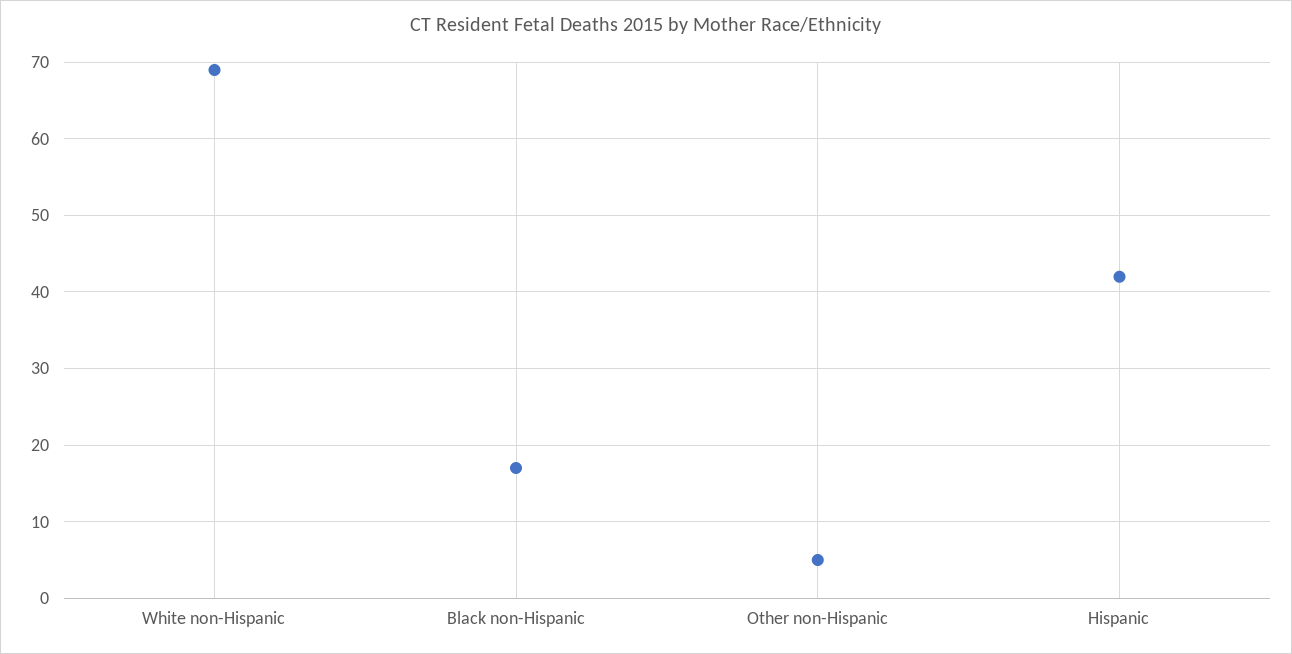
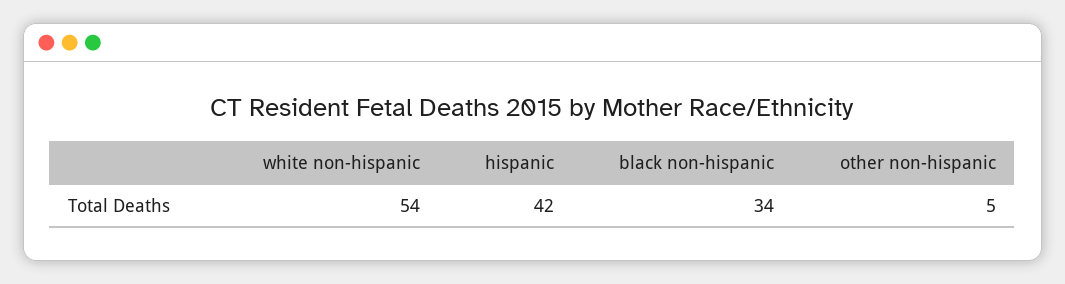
White non-Hispanic: 69 -> 54
Black non-Hispanic: 17 -> 34

